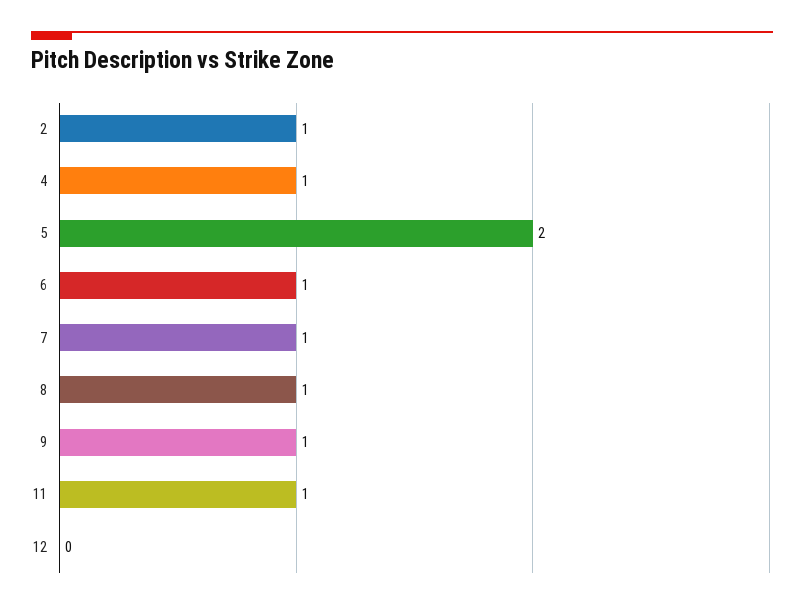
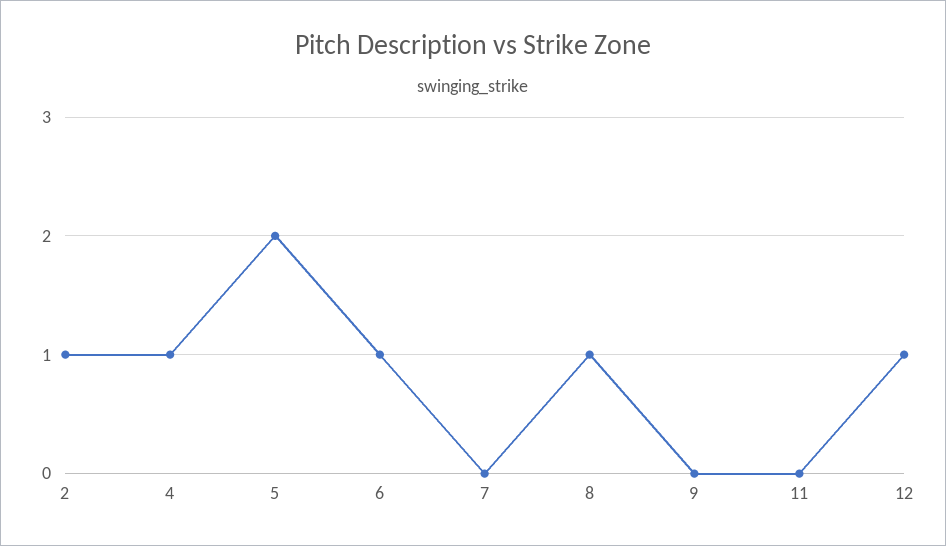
7: 1 -> 0
9: 1 -> 0
11: 1 -> 0
12: 0 -> 1

